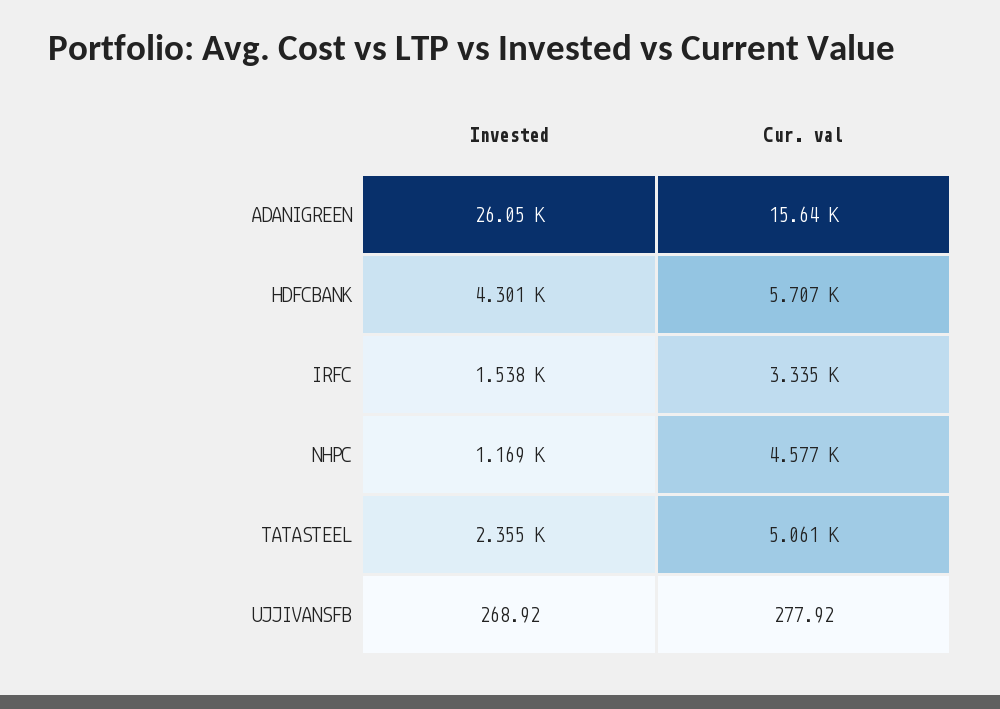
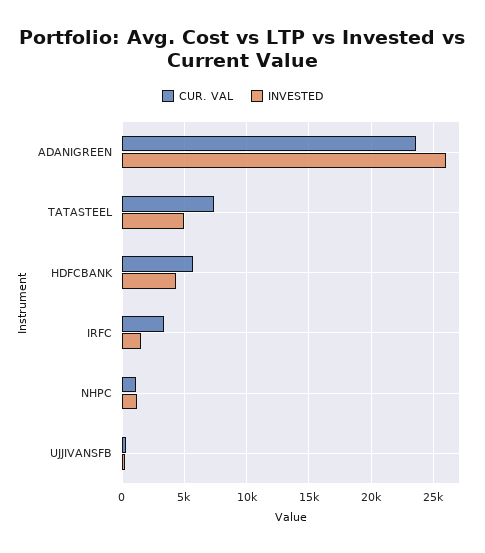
Cur. val, ADANIGREEN: 15640 -> 23500
Cur. val, NHPC: 4577 -> 1000
Invested, TATASTEEL: 2355 -> 5000
Cur. val, TATASTEEL: 5061 -> 7500

